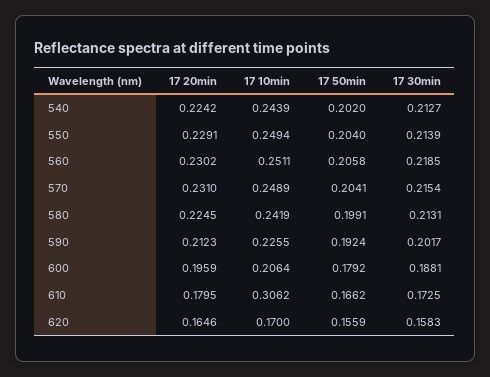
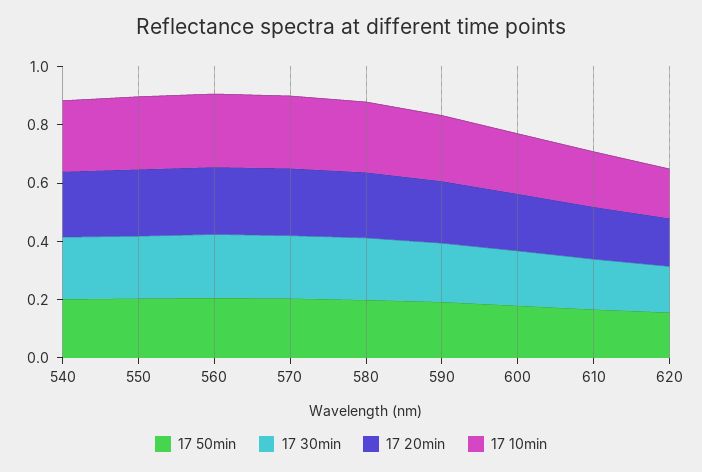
17 10min, 610: 0.3062 -> 0.2

